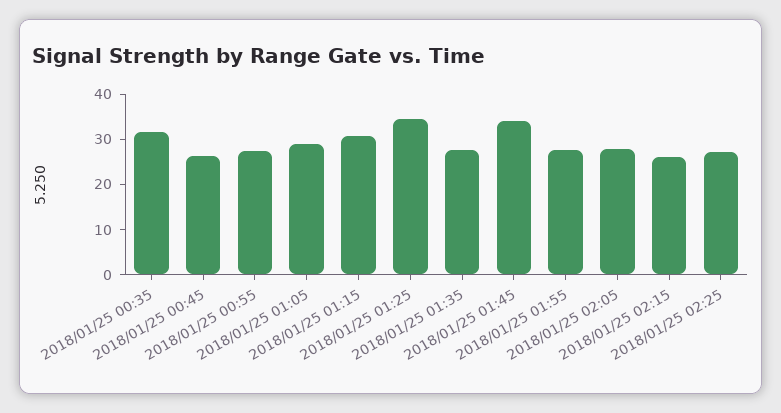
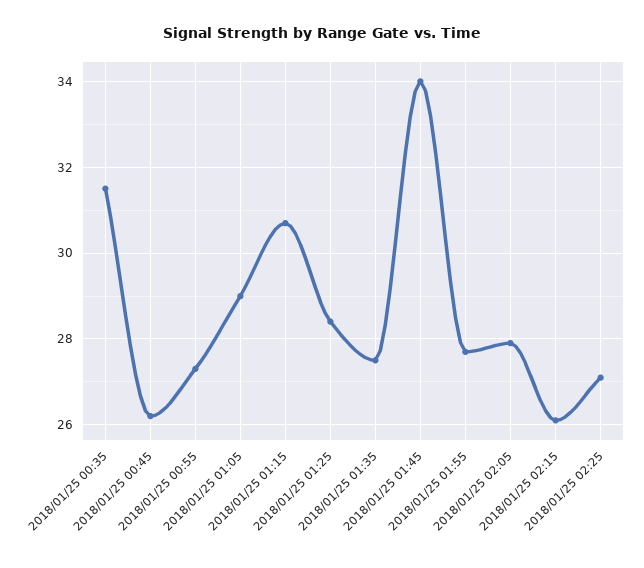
2018/01/25 01:25: 34 -> 28.5

